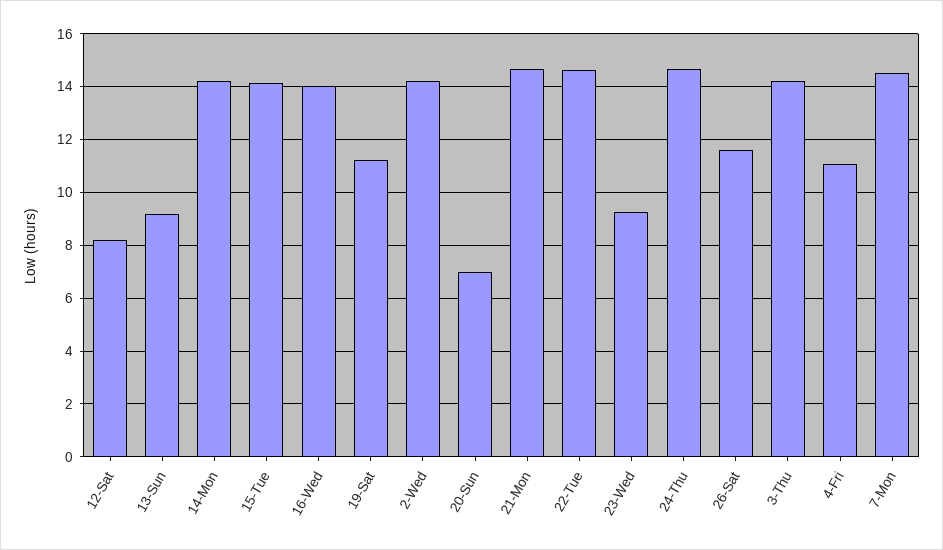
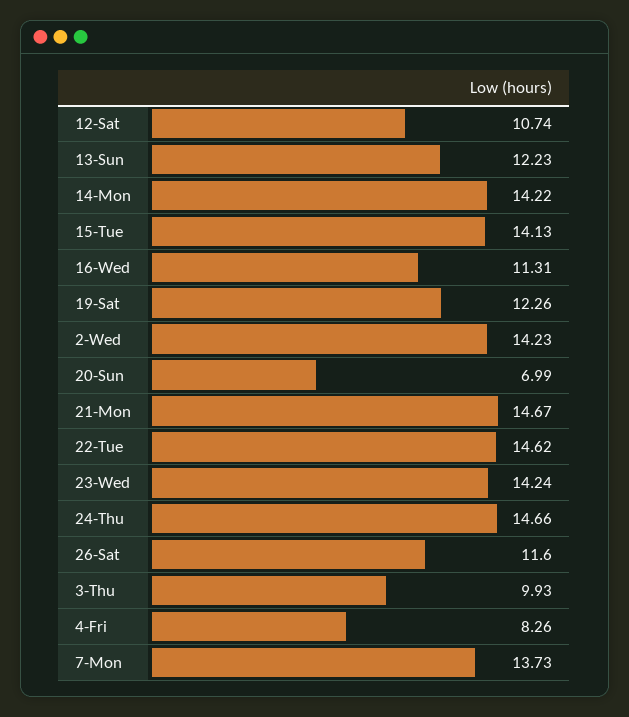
12-Sat: 8.25 -> 10.74
13-Sun: 9.25 -> 12.23
16-Wed: 14 -> 11.31
19-Sat: 11.25 -> 12.26
23-Wed: 9.25 -> 14.24
3-Thu: 14.25 -> 9.93
4-Fri: 11 -> 8.26
7-Mon: 14.5 -> 13.73

